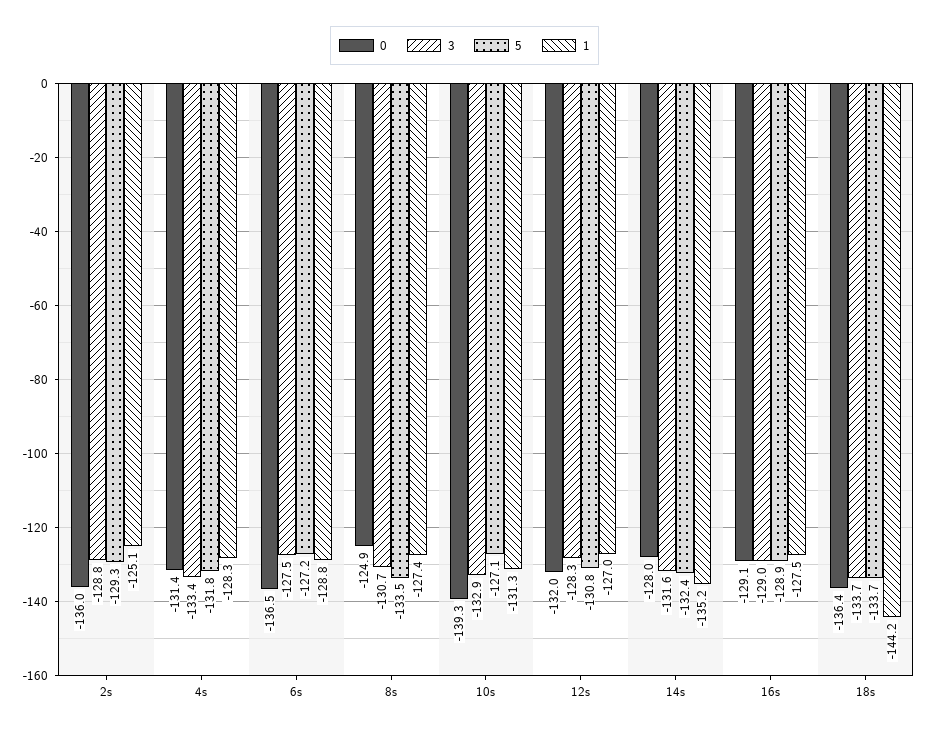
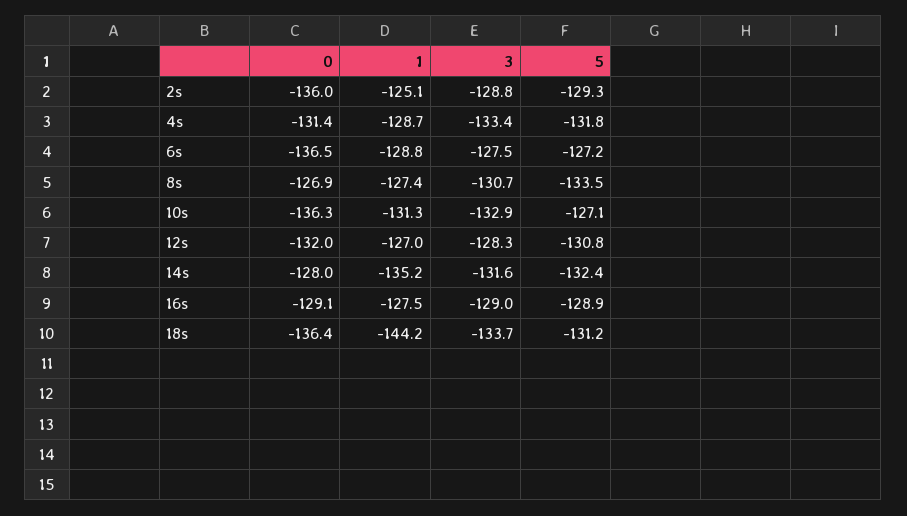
1, 4s: -128.3 -> -128.7
0, 8s: -124.9 -> -126.9
0, 10s: -139.3 -> -136.3
5, 18s: -133.7 -> -131.2

